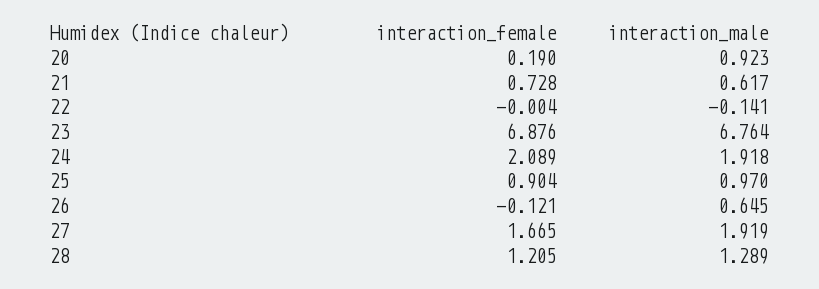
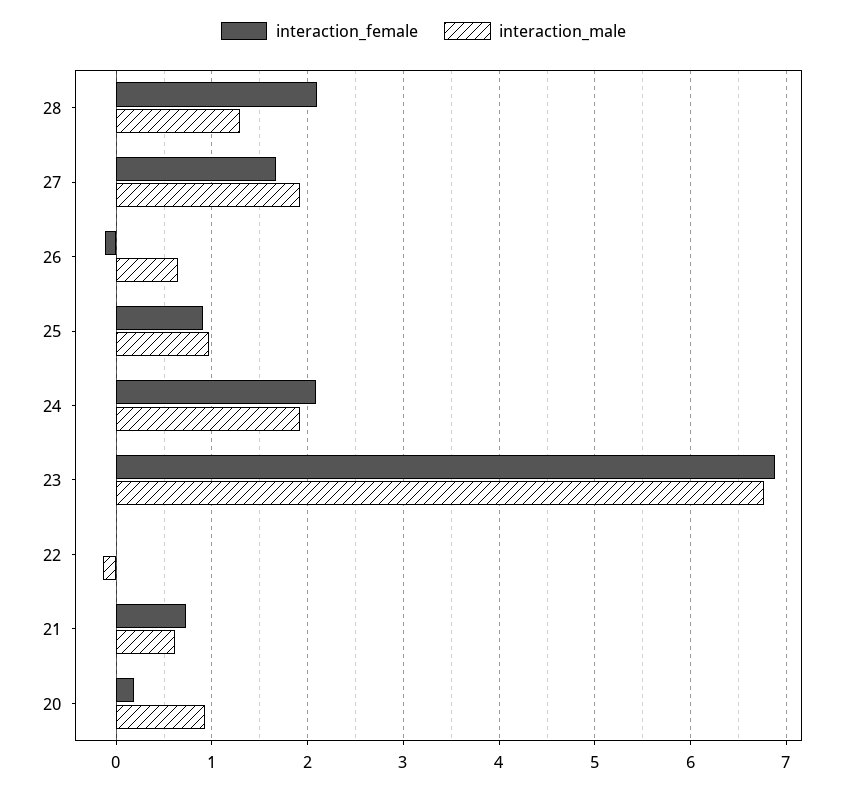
interaction_female, 28: 1.205 -> 2.1

